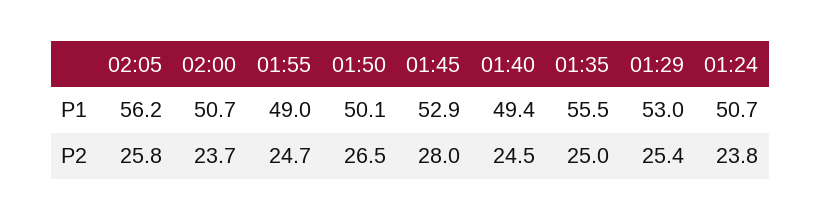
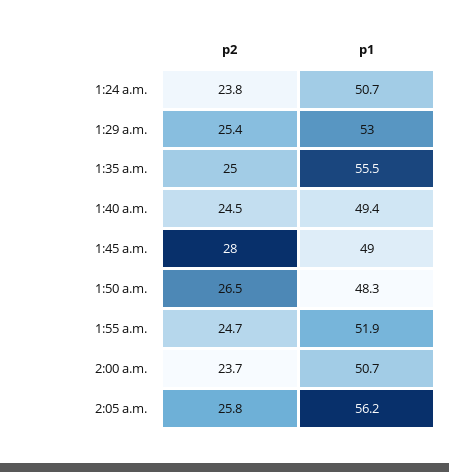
01:55, P1: 49 -> 51.9
01:50, P1: 50.1 -> 48.3
01:45, P1: 52.9 -> 49

